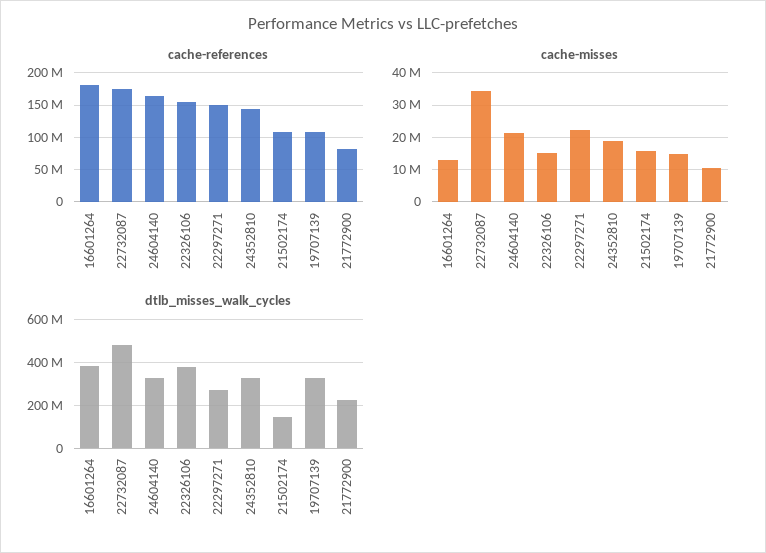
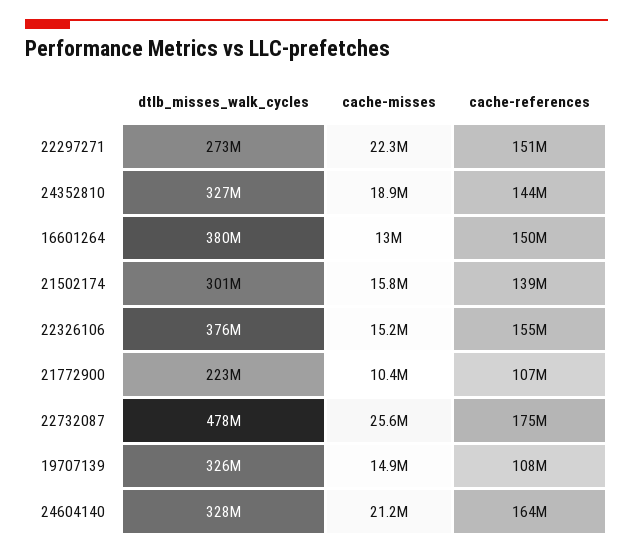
cache-references, 16601264: 180000000 -> 150000000
cache-references, 21502174: 110000000 -> 139000000
cache-references, 21772900: 80000000 -> 107000000
cache-misses, 22732087: 34000000 -> 25600000
dtlb_misses_walk_cycles, 21502174: 150000000 -> 301000000

